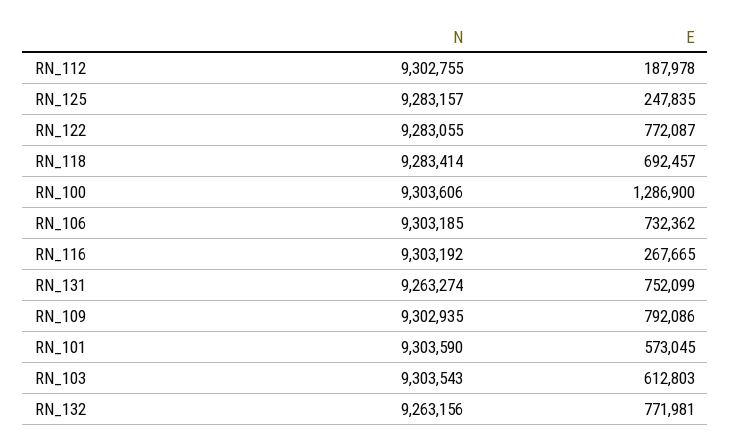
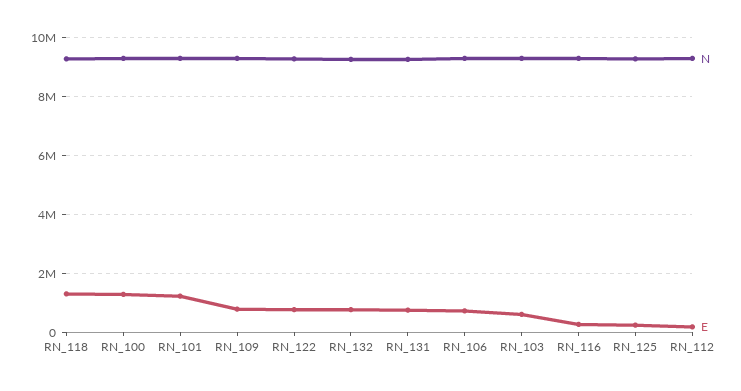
E, RN_118: 692457 -> 1250000
E, RN_101: 573045 -> 1250000

